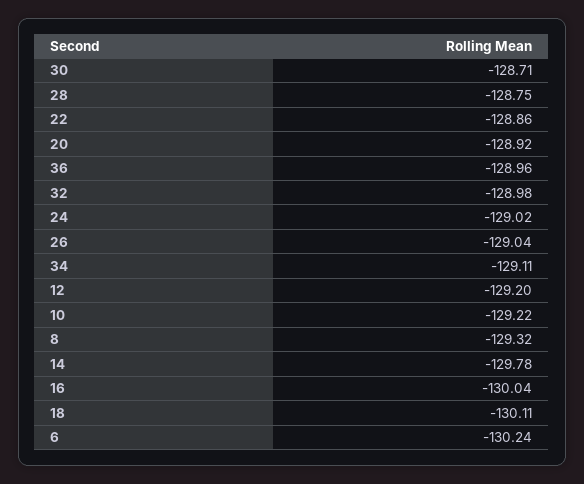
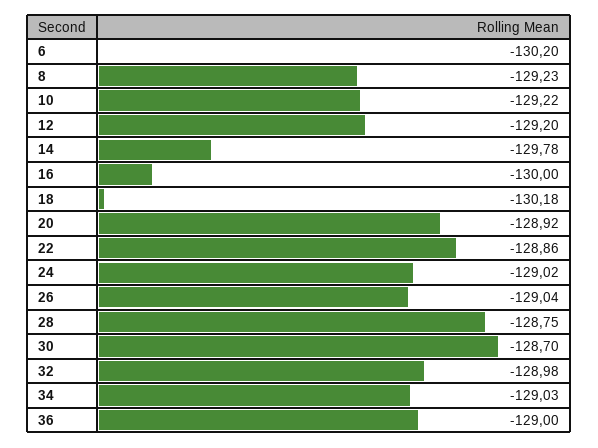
30: -128.71 -> -128.7
36: -128.96 -> -129
34: -129.11 -> -129.03
8: -129.32 -> -129.23
16: -130.04 -> -130
18: -130.11 -> -130.18
6: -130.24 -> -130.2

